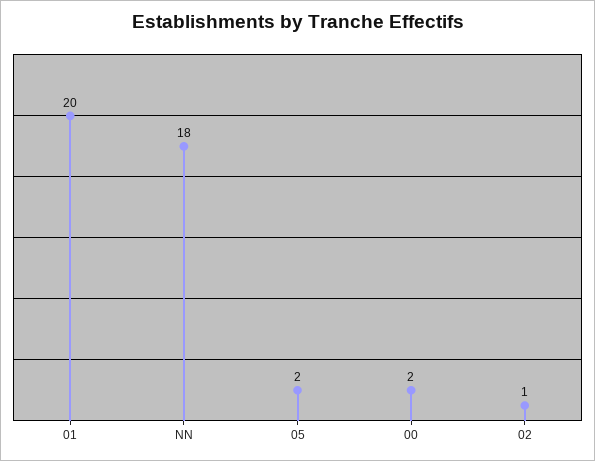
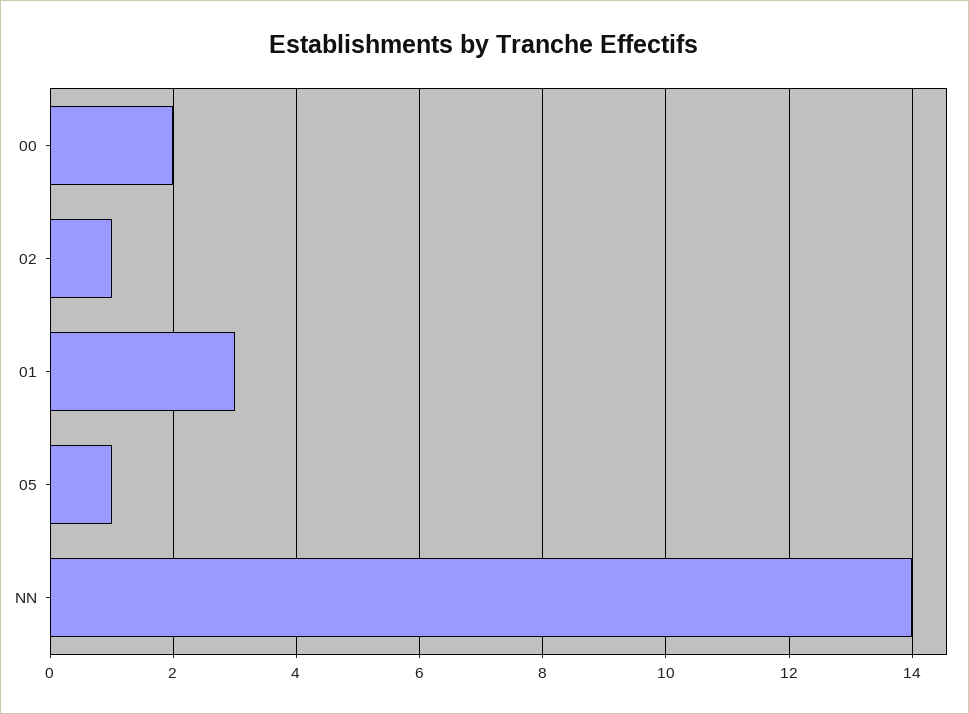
01: 20 -> 3
NN: 18 -> 14
05: 2 -> 1

